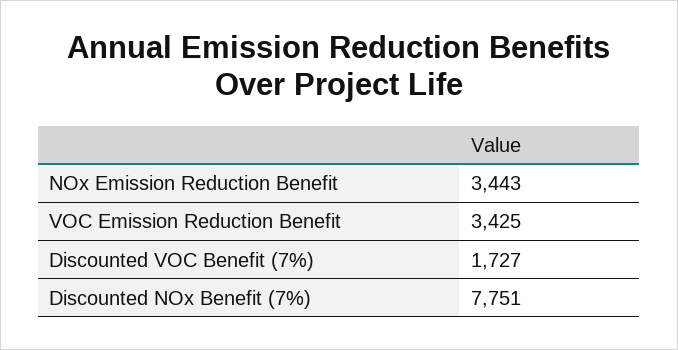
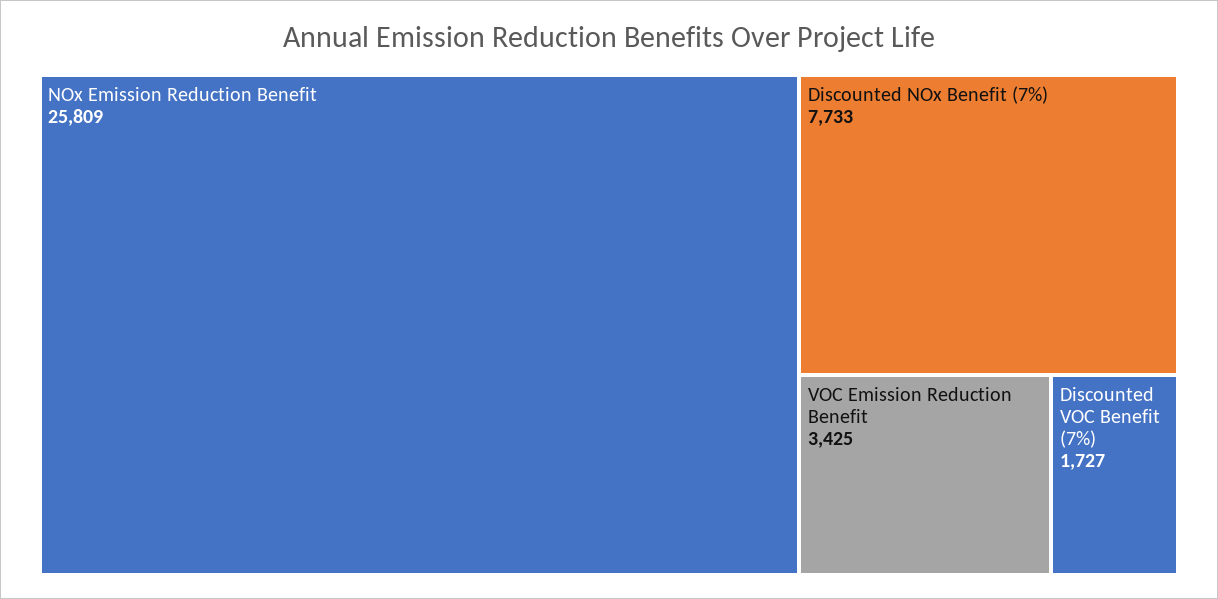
NOx Emission Reduction Benefit: 3443 -> 25809
Discounted NOx Benefit (7%): 7751 -> 7733

